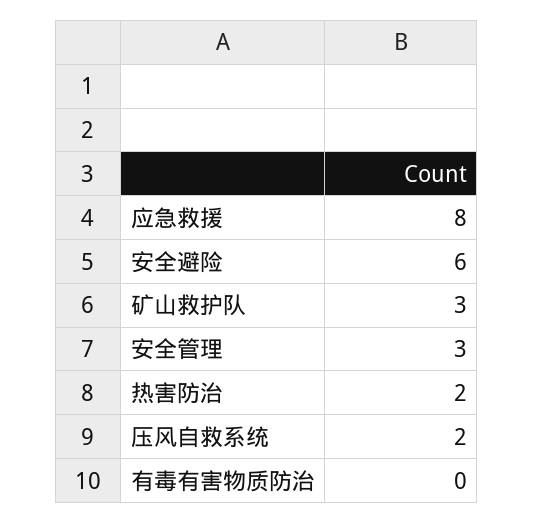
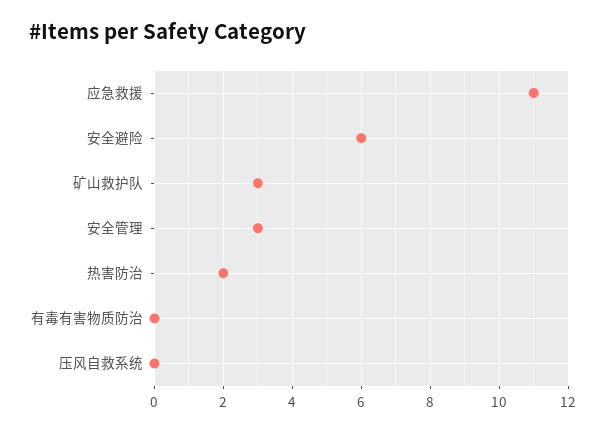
应急救援: 8 -> 11
压风自救系统: 2 -> 0

